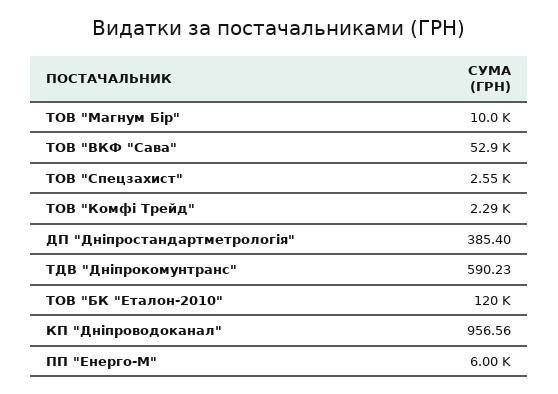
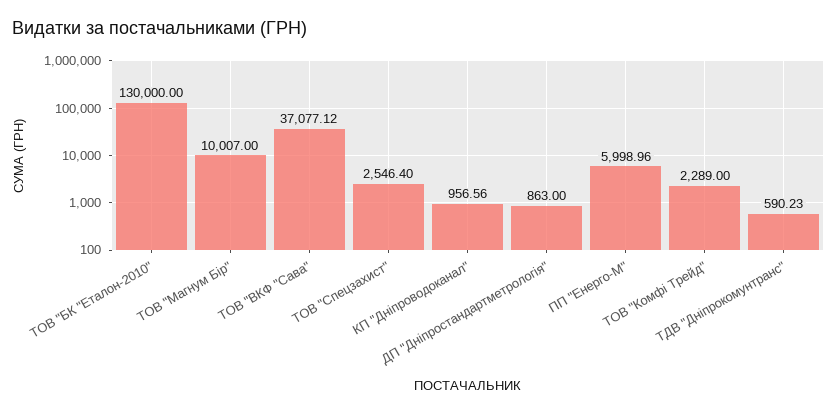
ТОВ "ВКФ "Сава": 52900 -> 37077.12
ДП "Дніпростандартметрологія": 385.4 -> 863
ТОВ "БК "Еталон-2010": 120000 -> 130000

